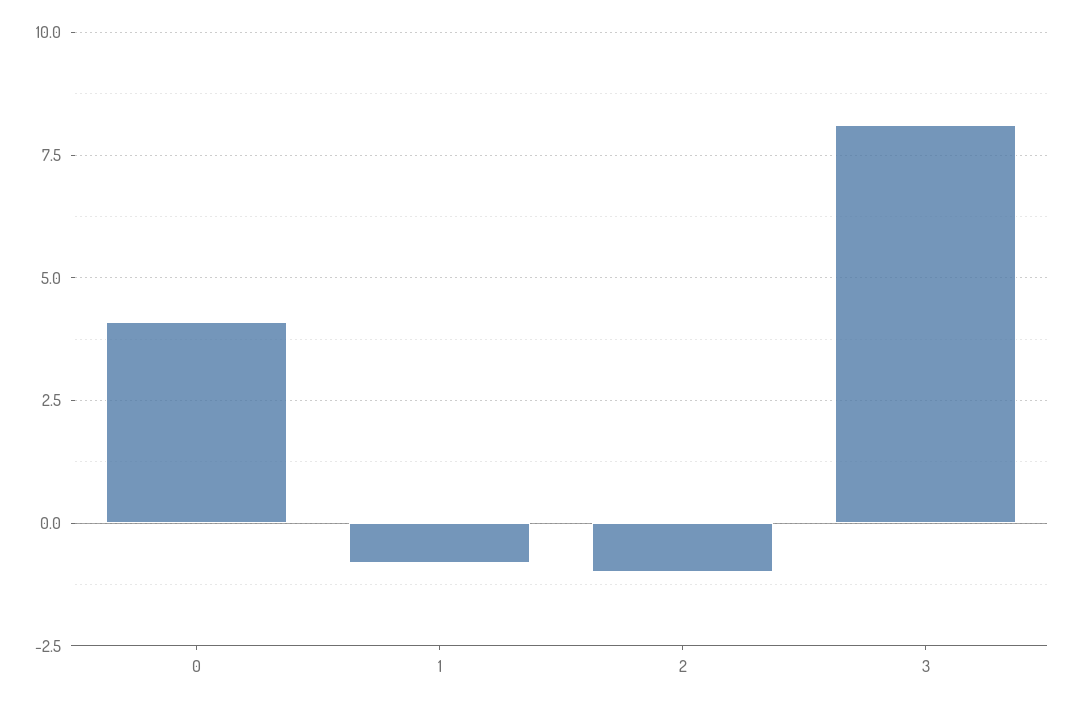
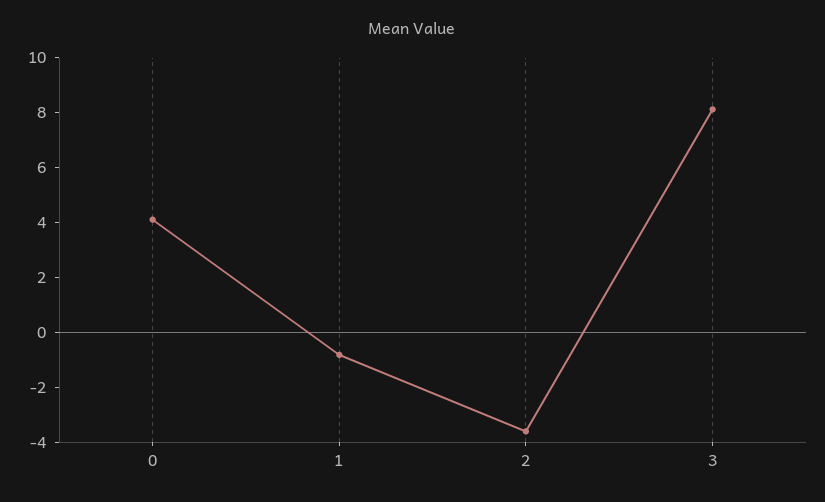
2: -1 -> -3.5

